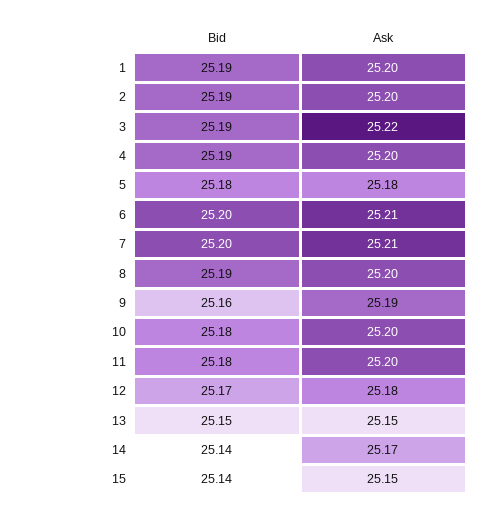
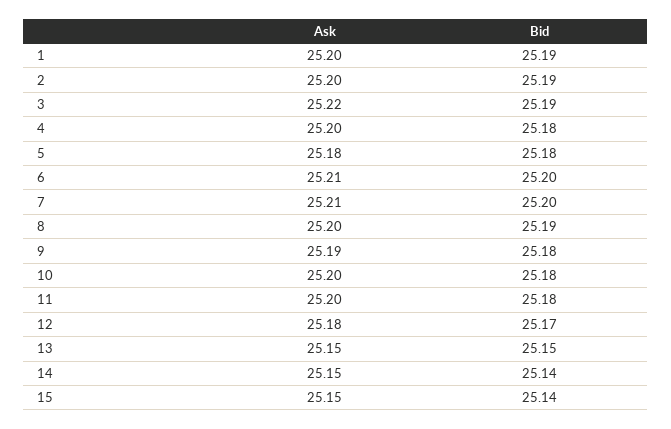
Bid, 4: 25.19 -> 25.18
Bid, 9: 25.16 -> 25.18
Ask, 14: 25.17 -> 25.15

